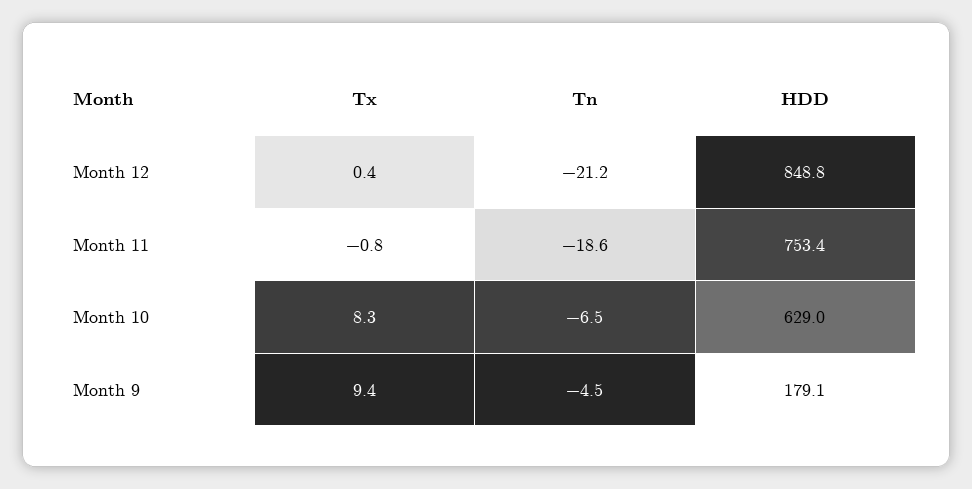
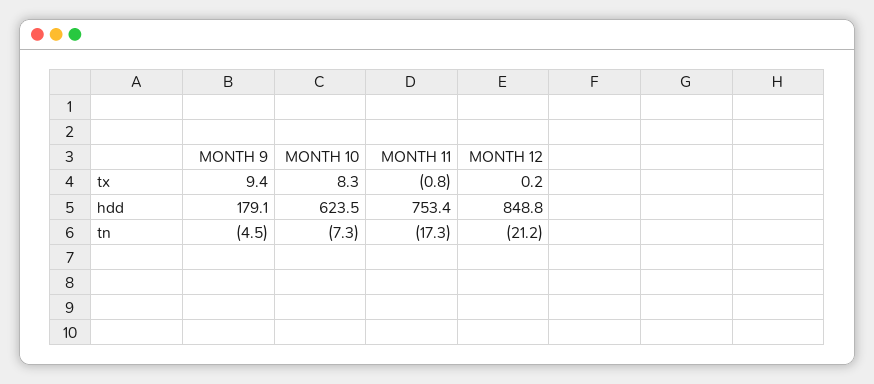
Tx, Month 12: 0.4 -> 0.2
Tn, Month 11: -18.6 -> -17.3
Tn, Month 10: -6.5 -> -7.3
HDD, Month 10: 629 -> 623.5

